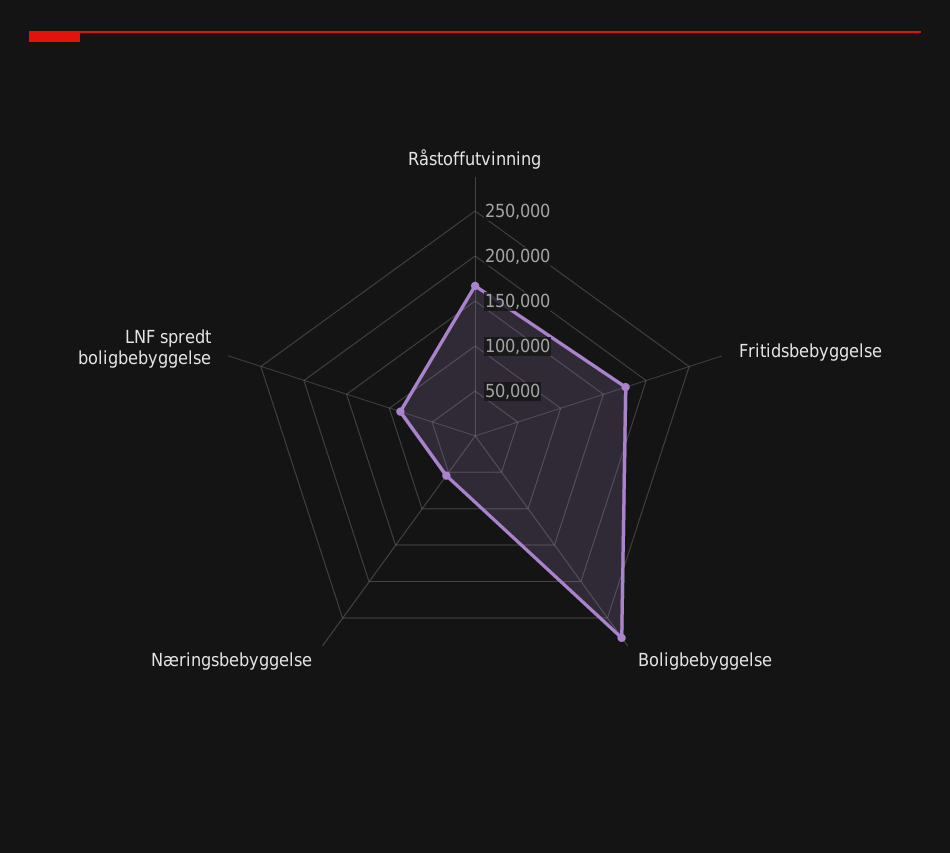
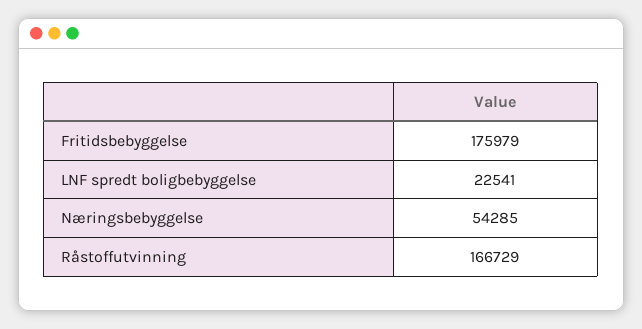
Boligbebyggelse: 280000 -> none
LNF spredt boligbebyggelse: 90000 -> 22541

